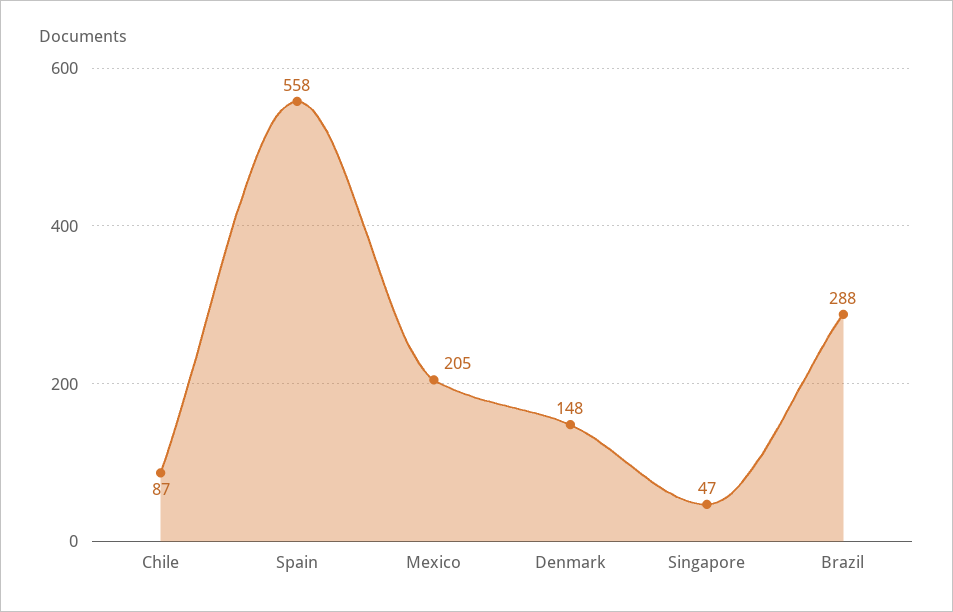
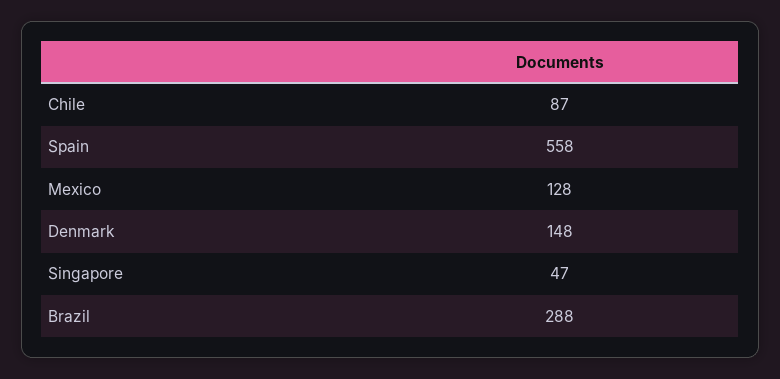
Mexico: 205 -> 128

